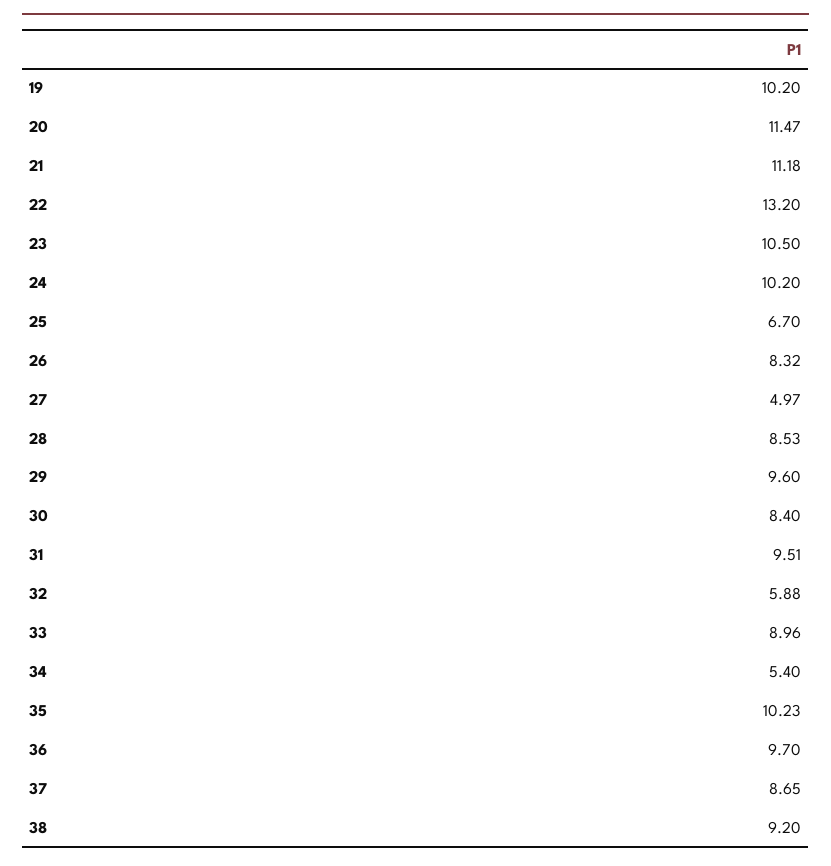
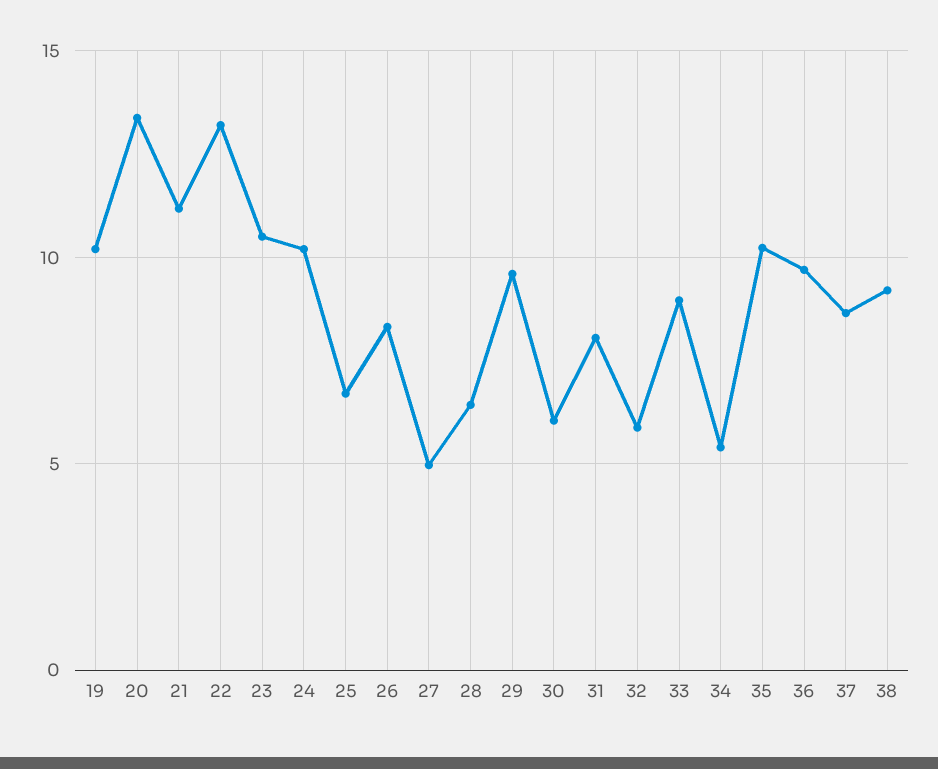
20: 11.47 -> 13.5
28: 8.53 -> 6.5
30: 8.4 -> 6
31: 9.51 -> 8

